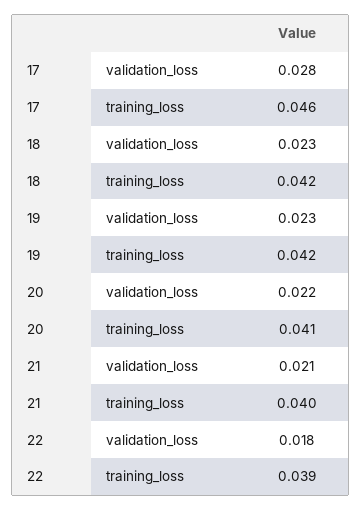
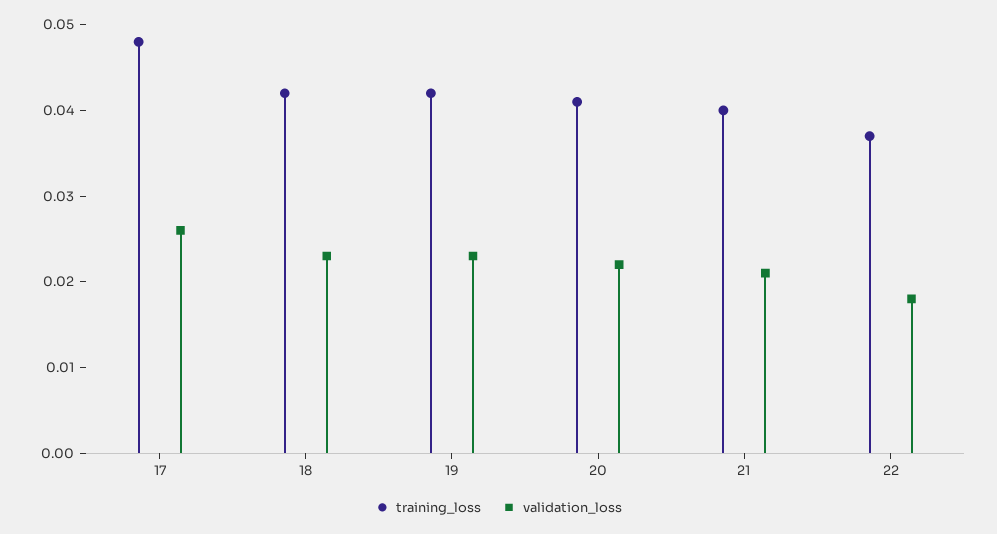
validation_loss, 17: 0.028 -> 0.026
training_loss, 17: 0.046 -> 0.048
training_loss, 22: 0.039 -> 0.037

